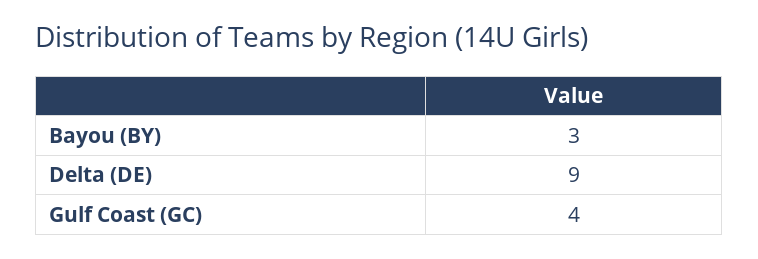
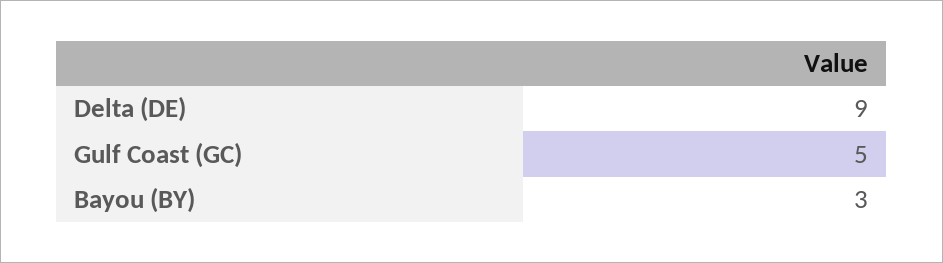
Gulf Coast (GC): 4 -> 5

